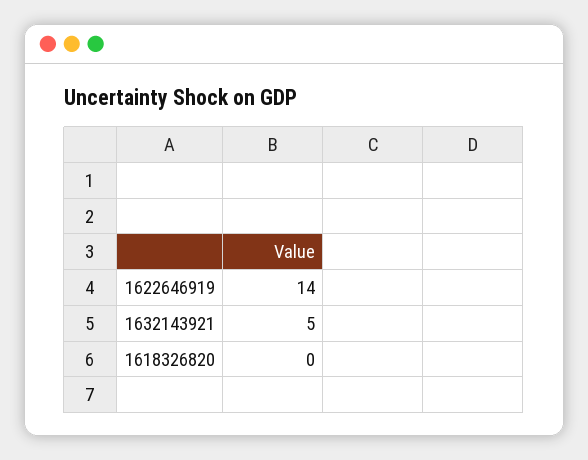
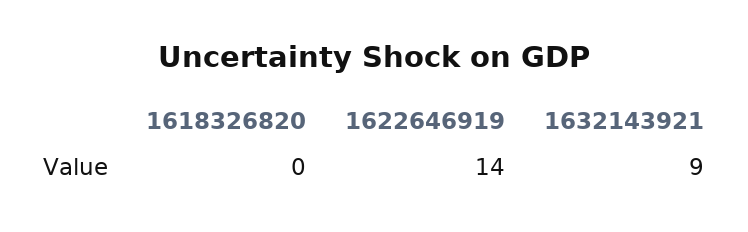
1632143921: 5 -> 9

